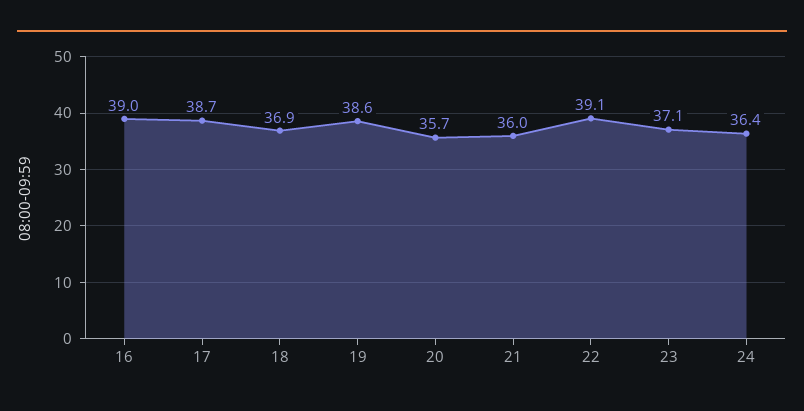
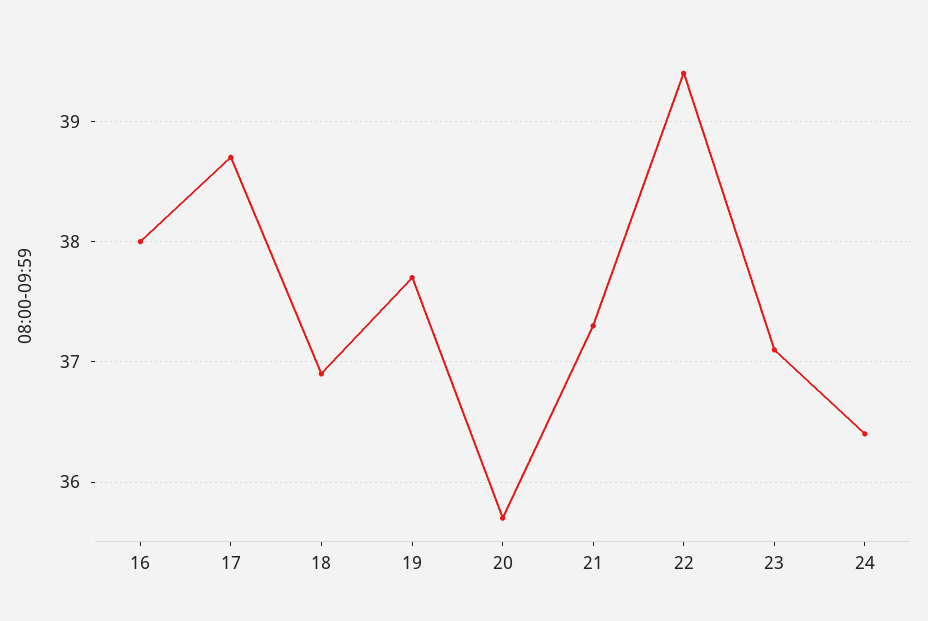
16: 39 -> 38
19: 38.6 -> 37.7
21: 36 -> 37.3
22: 39.1 -> 39.4

